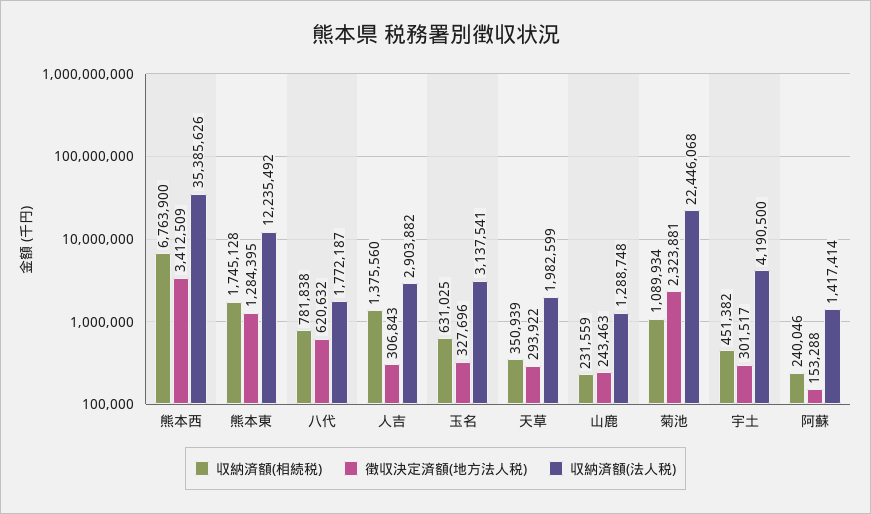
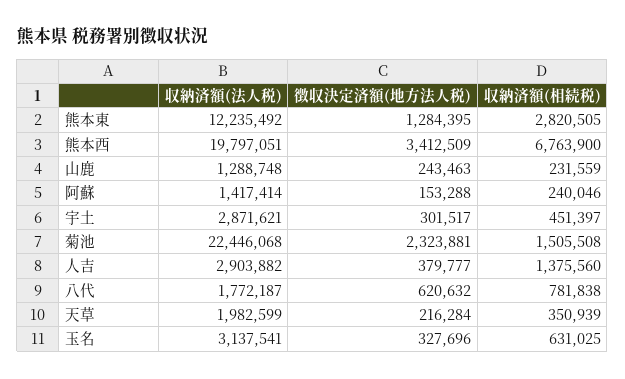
収納済額(法人税), 熊本西: 35385626 -> 19797051
収納済額(相続税), 熊本東: 1745128 -> 2820505
徴収決定済額(地方法人税), 人吉: 306843 -> 379777
徴収決定済額(地方法人税), 天草: 293922 -> 216284
収納済額(相続税), 菊池: 1089934 -> 1505508
収納済額(相続税), 宇土: 451382 -> 451397
収納済額(法人税), 宇土: 4190500 -> 2871621

